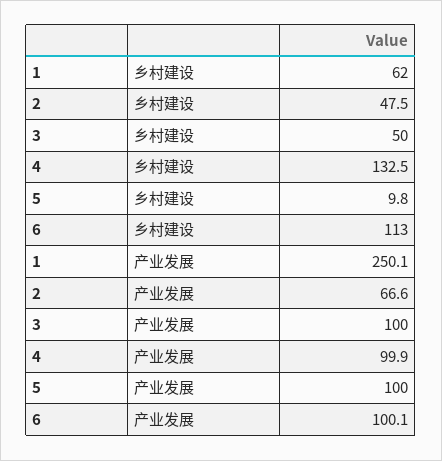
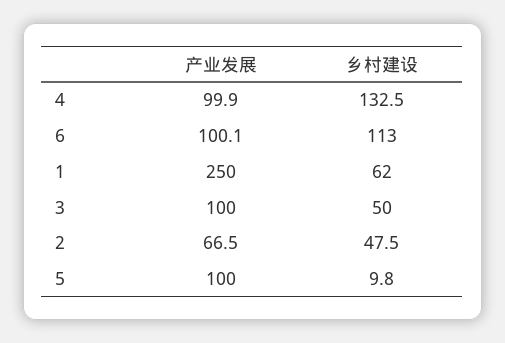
1, 产业发展: 250.1 -> 250
2, 产业发展: 66.6 -> 66.5

